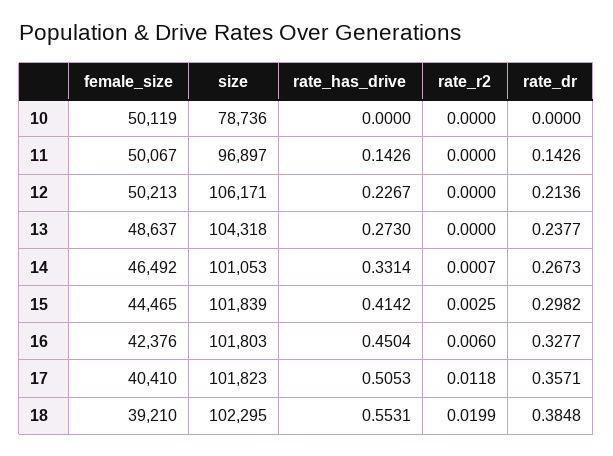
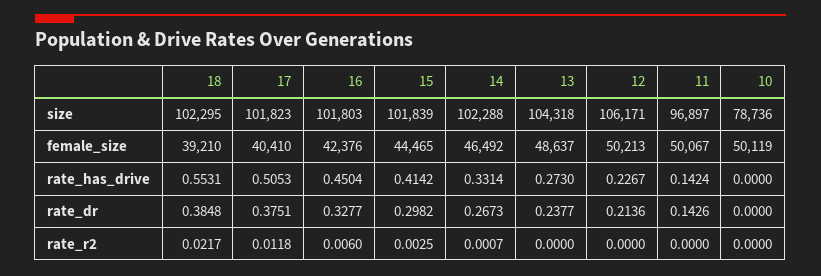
rate_has_drive, 11: 0.1426 -> 0.1424
size, 14: 101053 -> 102288
rate_dr, 17: 0.3571 -> 0.3751
rate_r2, 18: 0.0199 -> 0.0217

